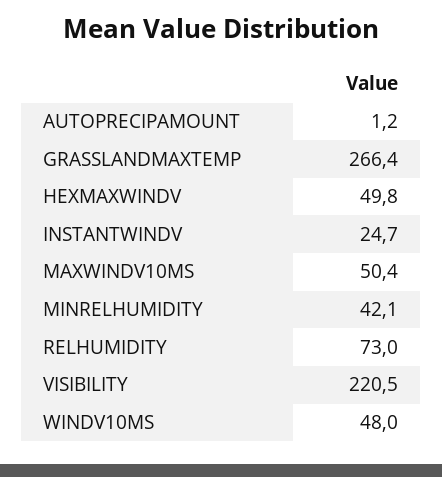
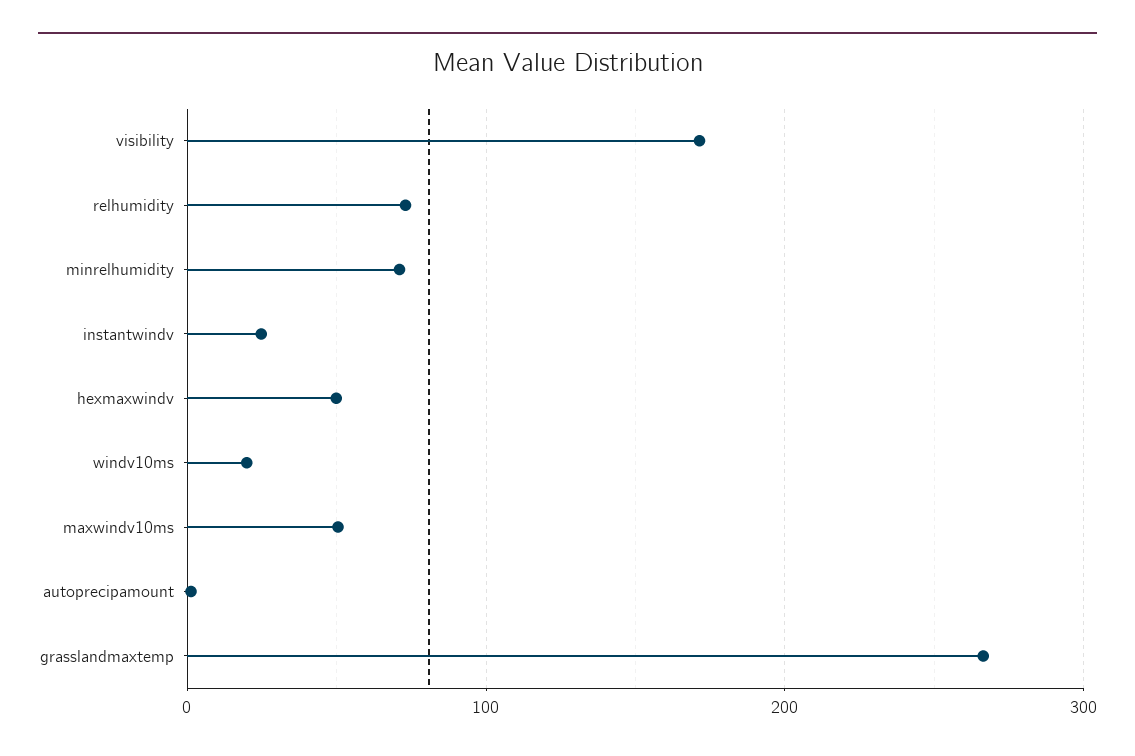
MINRELHUMIDITY: 42.1 -> 70
VISIBILITY: 220.5 -> 170
WINDV10MS: 48 -> 20

